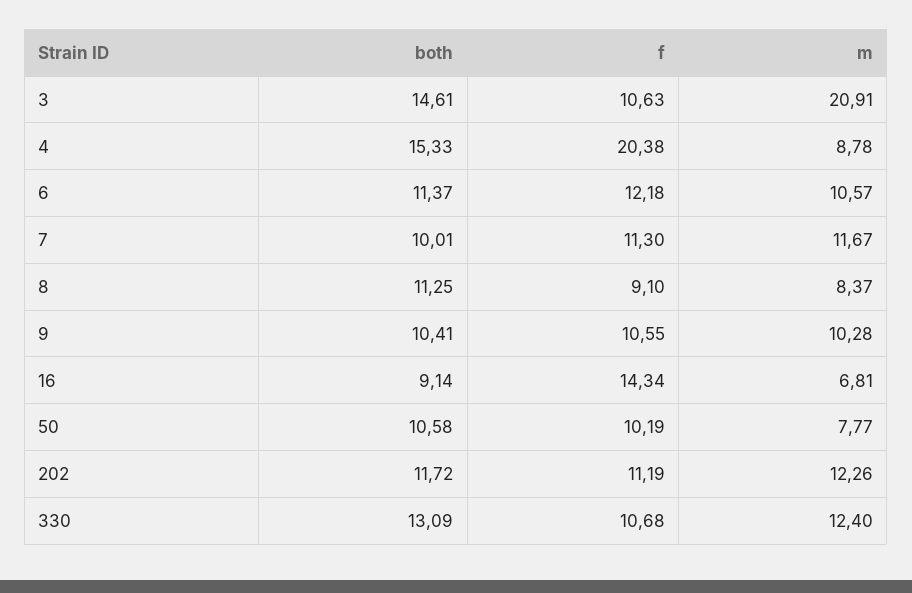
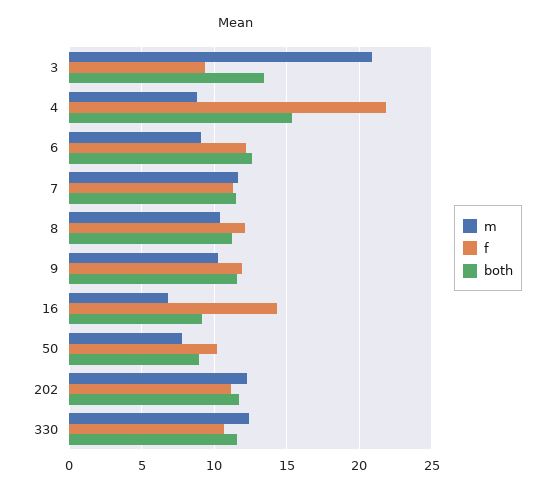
both, 3: 14.61 -> 13.5
f, 3: 10.63 -> 9.5
f, 4: 20.38 -> 22
both, 6: 11.37 -> 12.5
m, 6: 10.57 -> 9
both, 7: 10.01 -> 11.5
f, 8: 9.1 -> 12
m, 8: 8.37 -> 10.5
both, 9: 10.41 -> 11.5
f, 9: 10.55 -> 12
both, 50: 10.58 -> 9
both, 330: 13.09 -> 11.5

